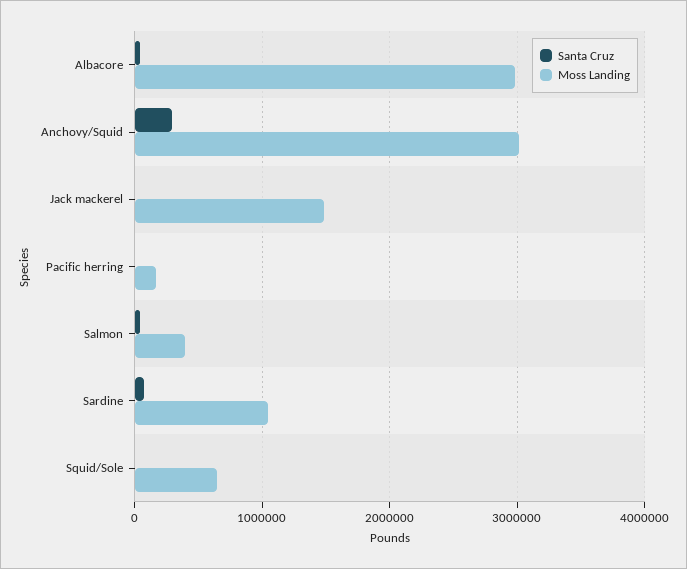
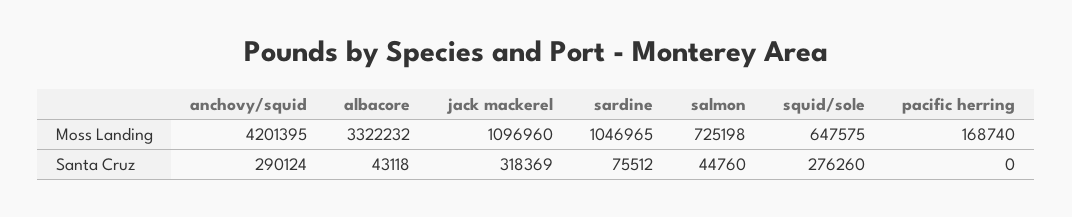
Moss Landing, Albacore: 3000000 -> 3322232
Moss Landing, Anchovy/Squid: 3000000 -> 4201395
Santa Cruz, Jack mackerel: 0 -> 318369
Moss Landing, Jack mackerel: 1500000 -> 1096960
Moss Landing, Salmon: 400000 -> 725198
Santa Cruz, Squid/Sole: 0 -> 276260

